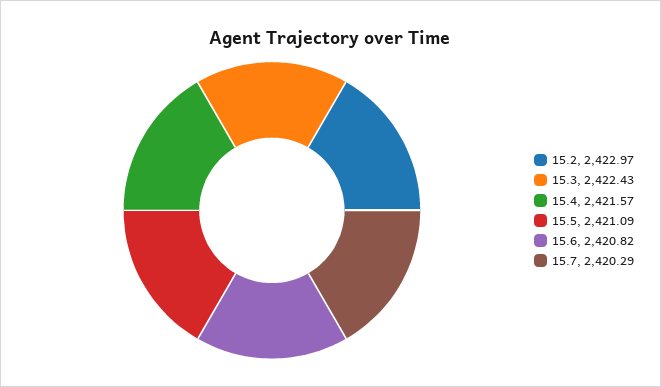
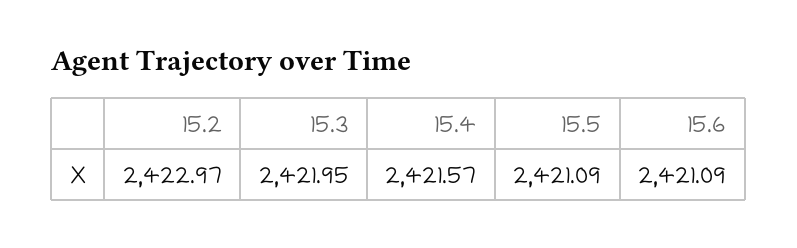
15.3: 2422.43 -> 2421.95
15.6: 2420.82 -> 2421.09
15.7: 2420.29 -> none

